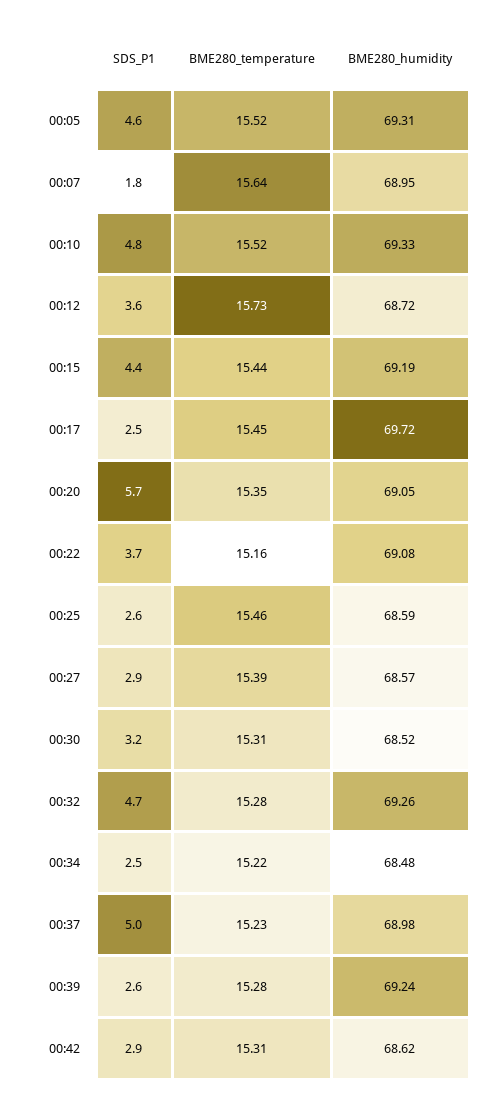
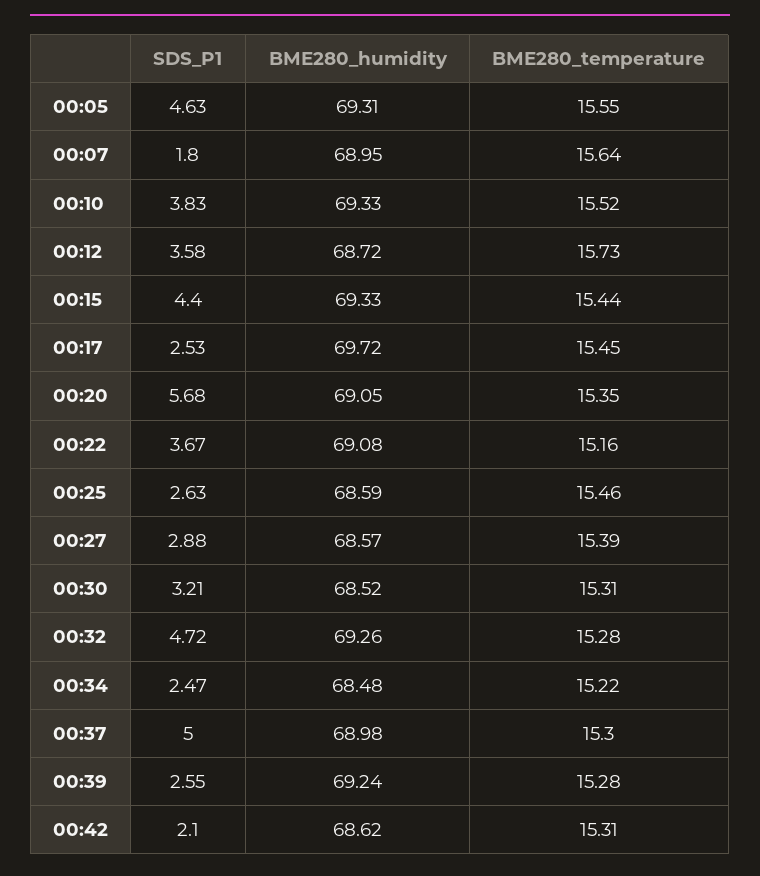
BME280_temperature, 00:05: 15.52 -> 15.55
SDS_P1, 00:10: 4.8 -> 3.83
BME280_humidity, 00:15: 69.19 -> 69.33
BME280_temperature, 00:37: 15.23 -> 15.3
SDS_P1, 00:42: 2.9 -> 2.1

